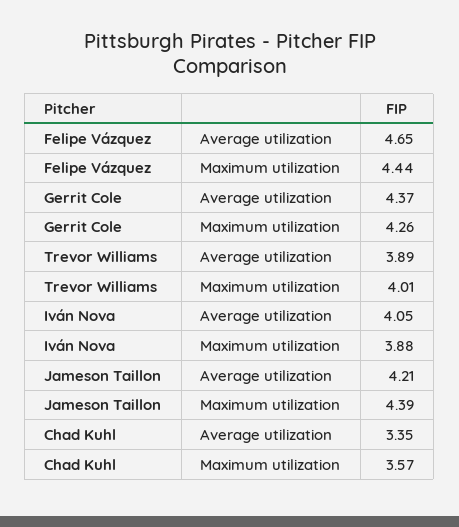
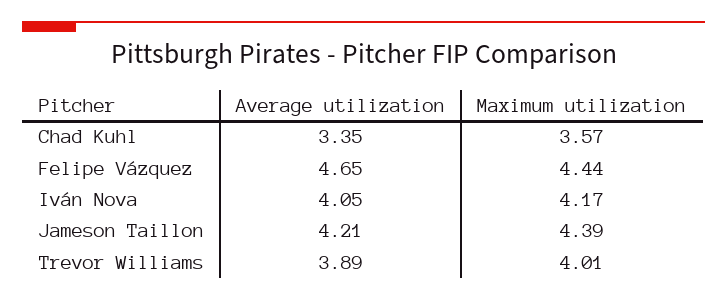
Gerrit Cole, Average utilization: 4.37 -> none
Gerrit Cole, Maximum utilization: 4.26 -> none
Iván Nova, Maximum utilization: 3.88 -> 4.17

